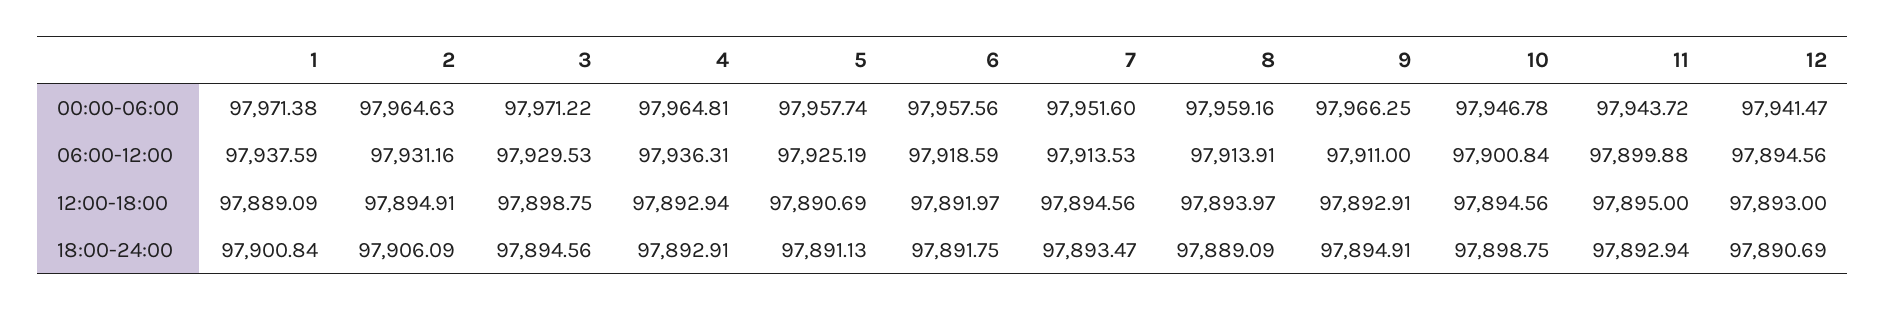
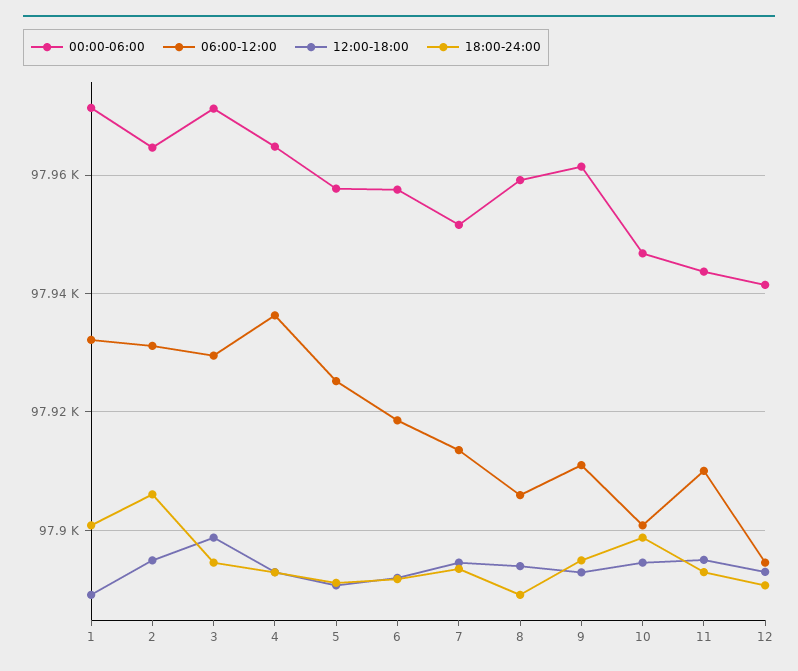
00:00-06:00, 9: 97966.25 -> 97962
06:00-12:00, 1: 97937.59 -> 97932
06:00-12:00, 8: 97913.91 -> 97906
06:00-12:00, 11: 97899.88 -> 97910

